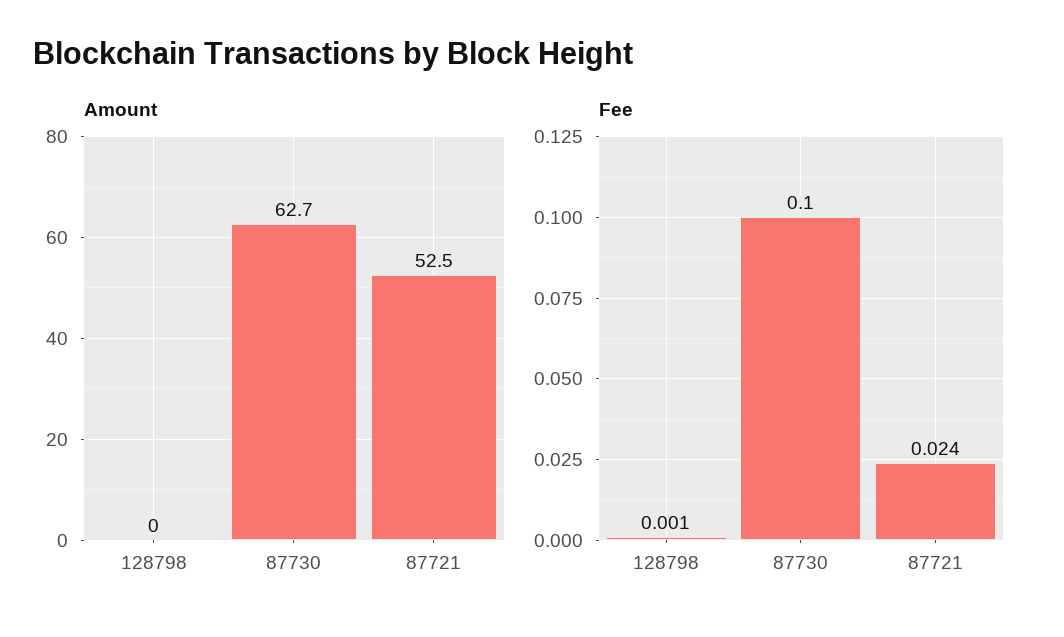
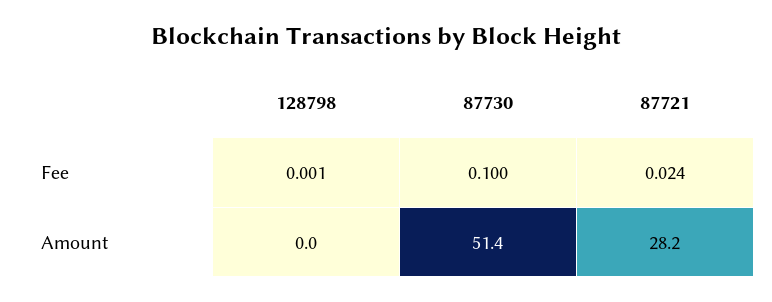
Amount, 87730: 62.7 -> 51.4
Amount, 87721: 52.5 -> 28.2

